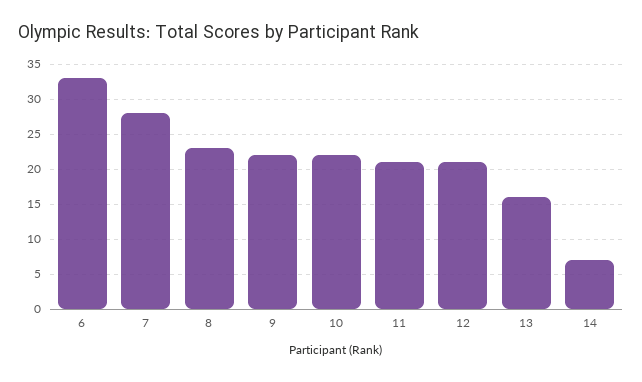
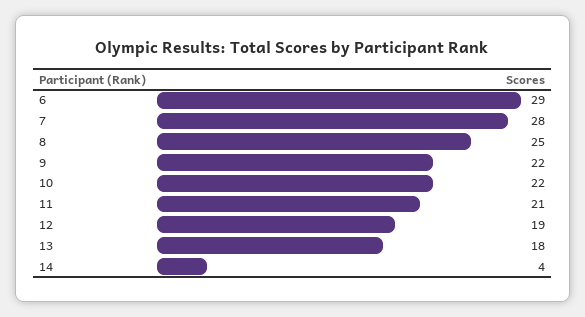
6: 33 -> 29
8: 23 -> 25
12: 21 -> 19
13: 16 -> 18
14: 7 -> 4

